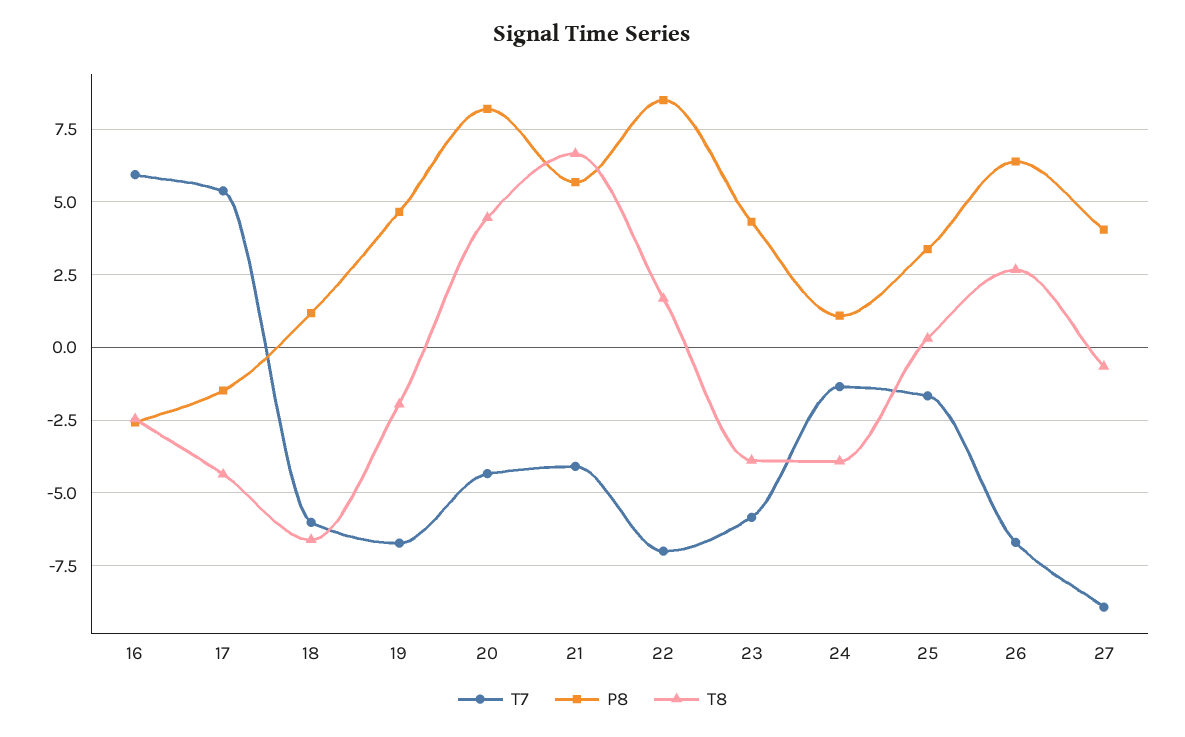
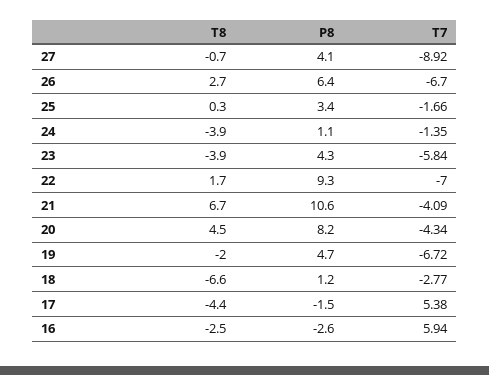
T7, 18: -6 -> -2.77
P8, 21: 5.75 -> 10.6
P8, 22: 8.5 -> 9.3

